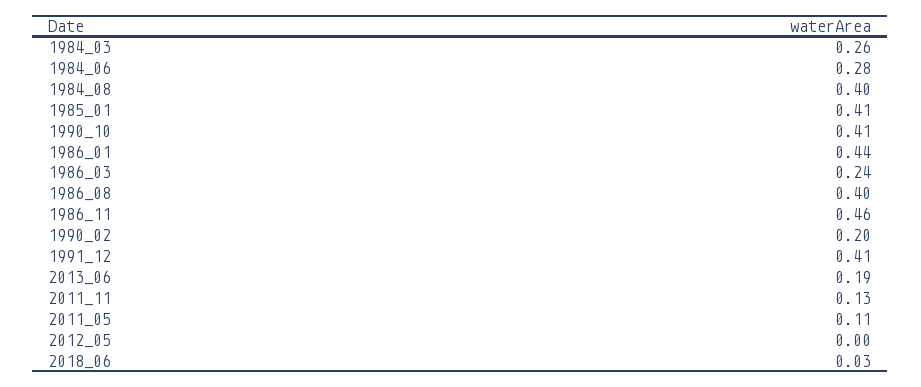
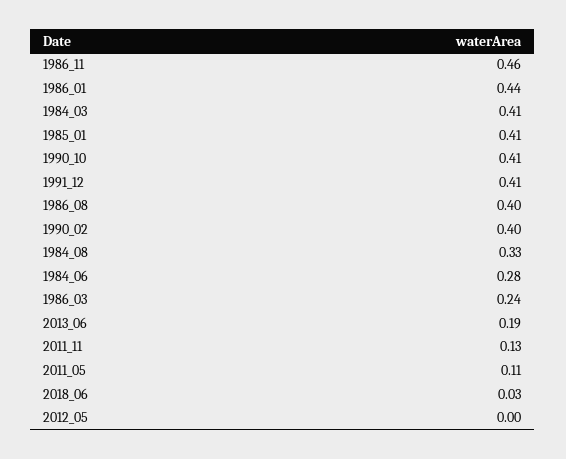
1984_03: 0.26 -> 0.41
1984_08: 0.4 -> 0.33
1990_02: 0.2 -> 0.4

